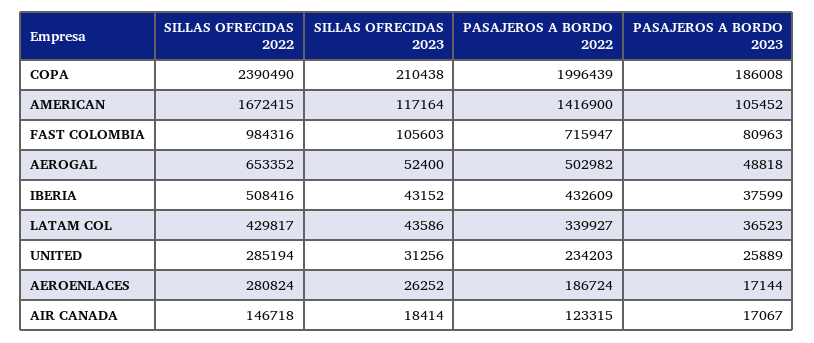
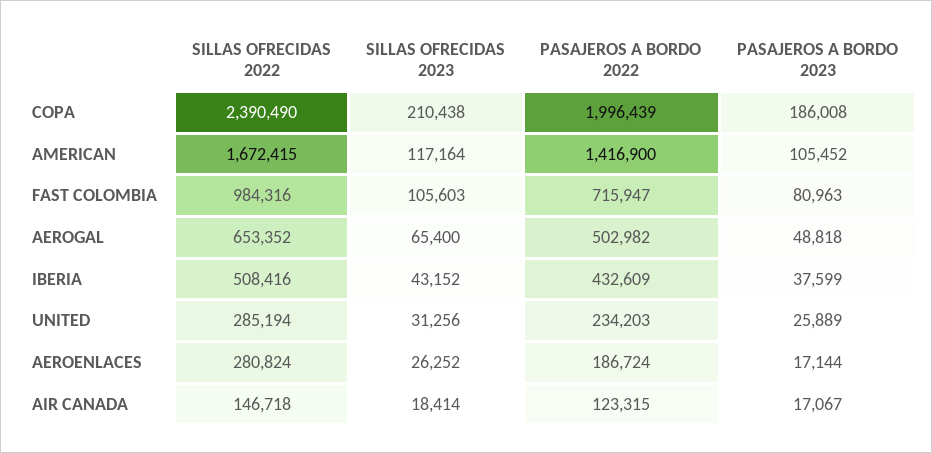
SILLAS OFRECIDAS 2023, AEROGAL: 52400 -> 65400
SILLAS OFRECIDAS 2022, LATAM COL: 429817 -> none
SILLAS OFRECIDAS 2023, LATAM COL: 43586 -> none
PASAJEROS A BORDO 2022, LATAM COL: 339927 -> none
PASAJEROS A BORDO 2023, LATAM COL: 36523 -> none

